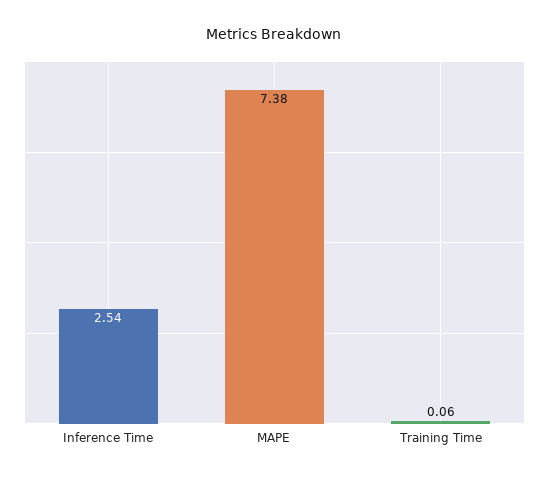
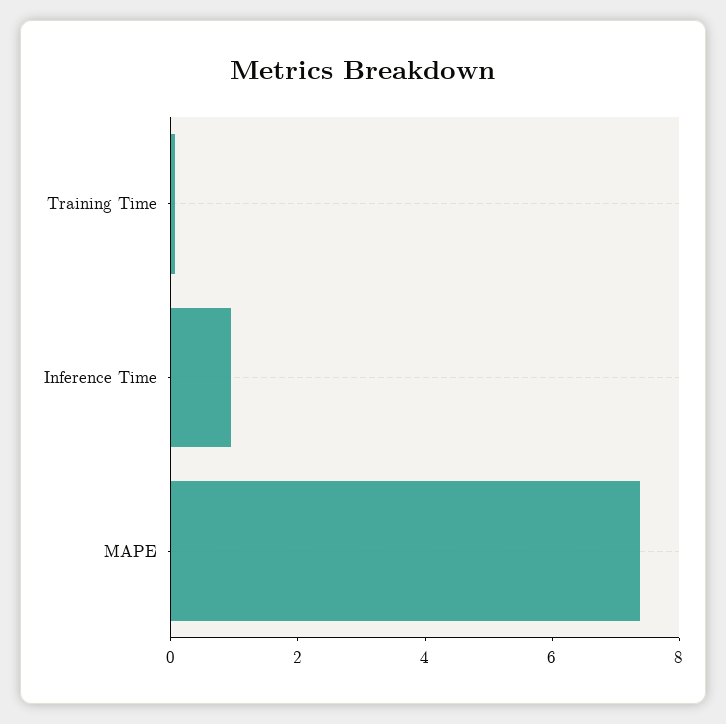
Inference Time: 2.54 -> 1

